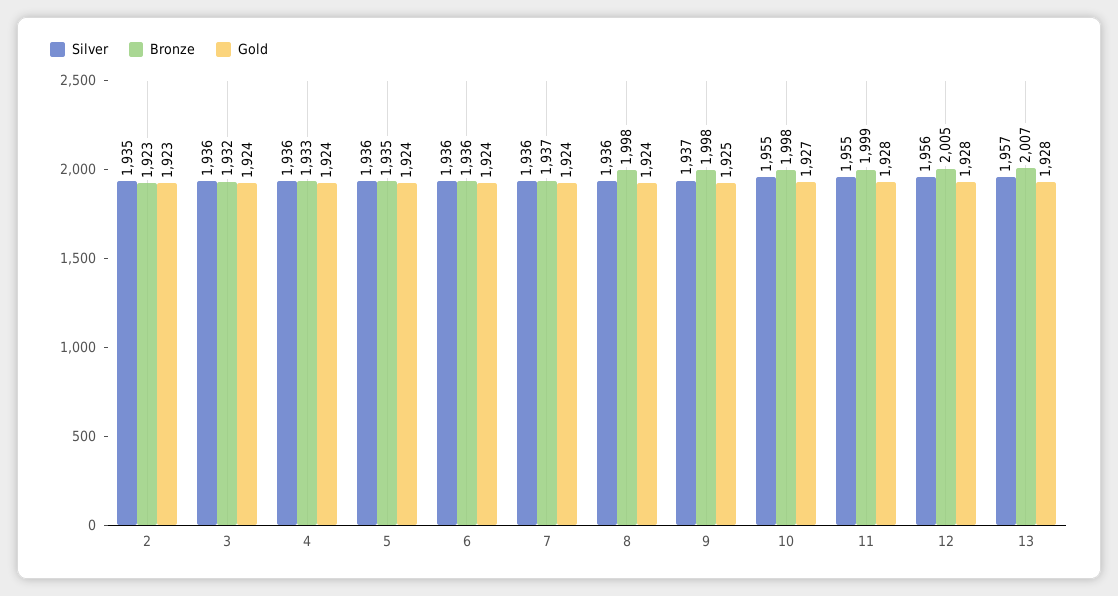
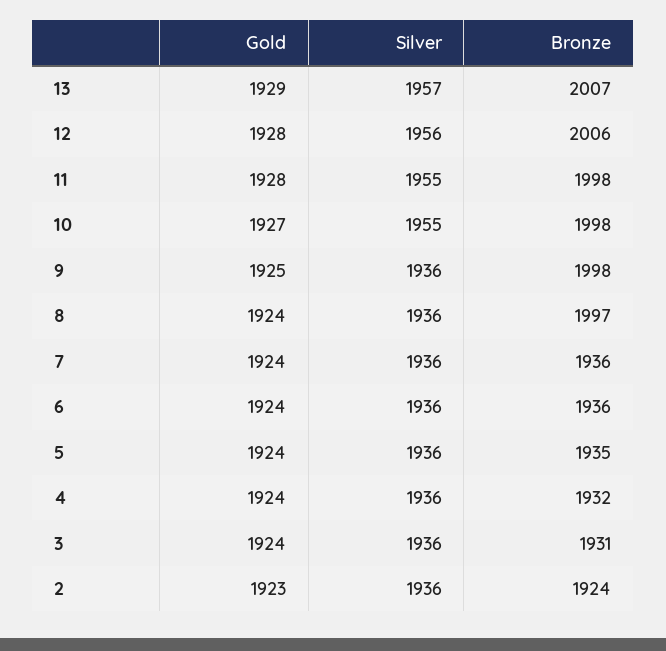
Silver, 2: 1935 -> 1936
Bronze, 2: 1923 -> 1924
Bronze, 3: 1932 -> 1931
Bronze, 4: 1933 -> 1932
Bronze, 7: 1937 -> 1936
Bronze, 8: 1998 -> 1997
Silver, 9: 1937 -> 1936
Bronze, 11: 1999 -> 1998
Bronze, 12: 2005 -> 2006
Gold, 13: 1928 -> 1929

